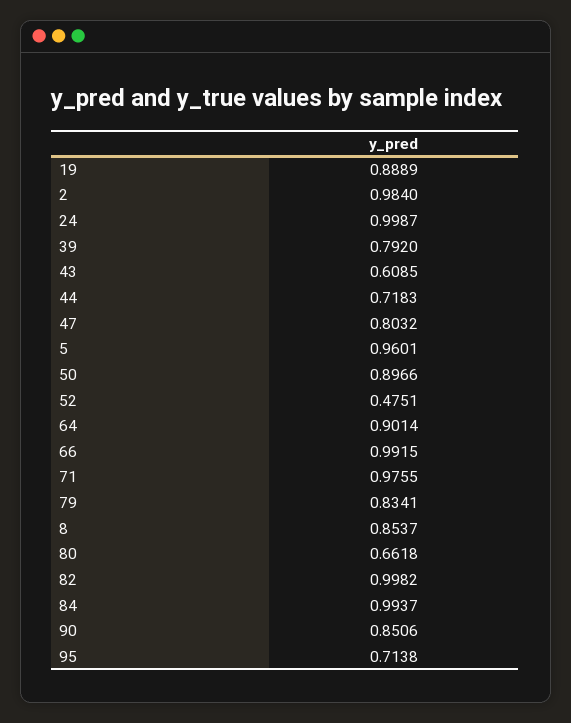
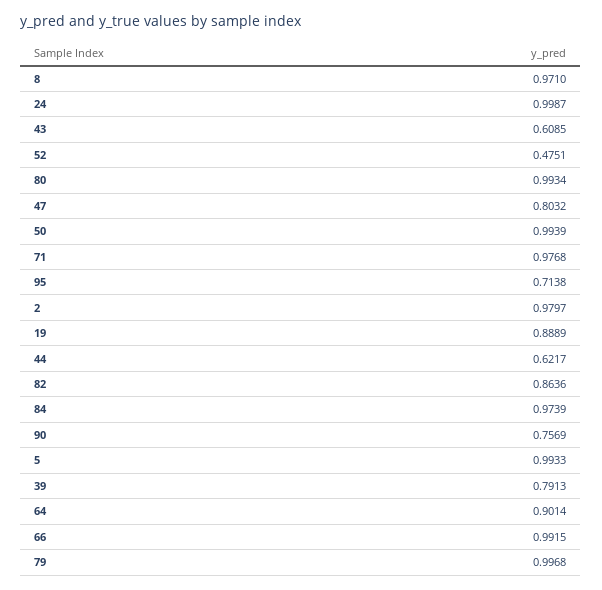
2: 0.984 -> 0.9797
39: 0.792 -> 0.7913
44: 0.7183 -> 0.6217
5: 0.9601 -> 0.9933
50: 0.8966 -> 0.9939
71: 0.9755 -> 0.9768
79: 0.8341 -> 0.9968
8: 0.8537 -> 0.971
80: 0.6618 -> 0.9934
82: 0.9982 -> 0.8636
84: 0.9937 -> 0.9739
90: 0.8506 -> 0.7569

